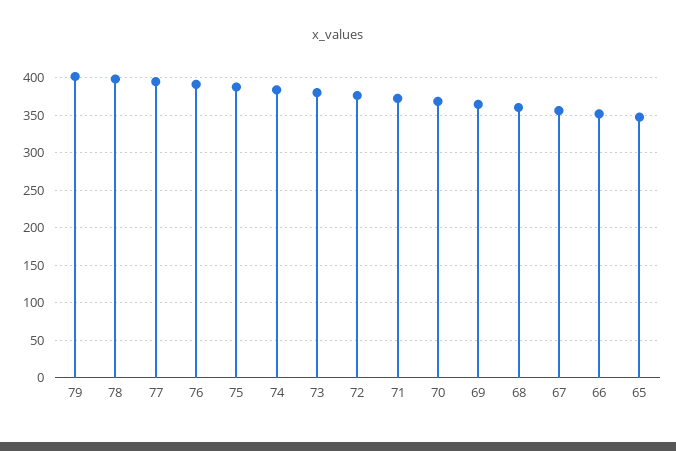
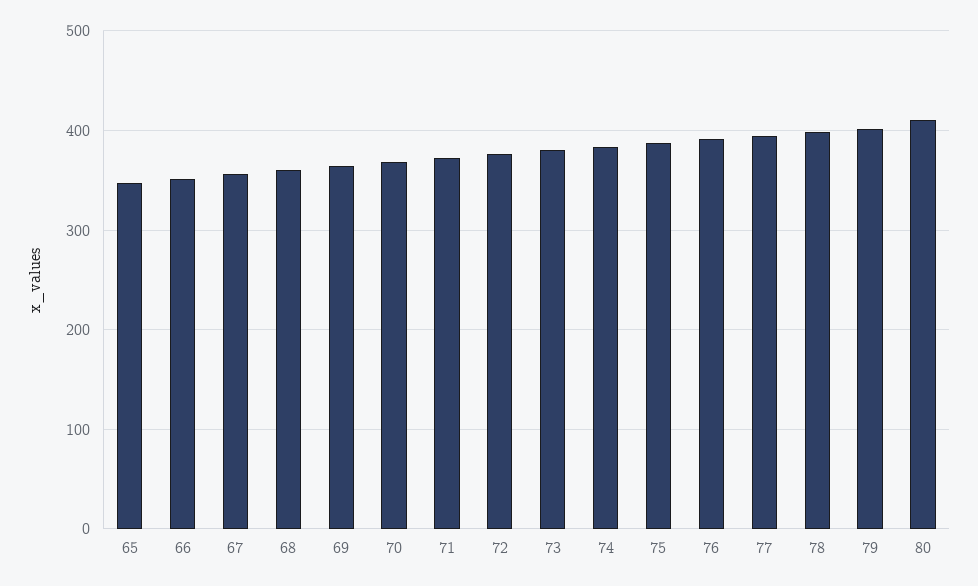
80: none -> 410

